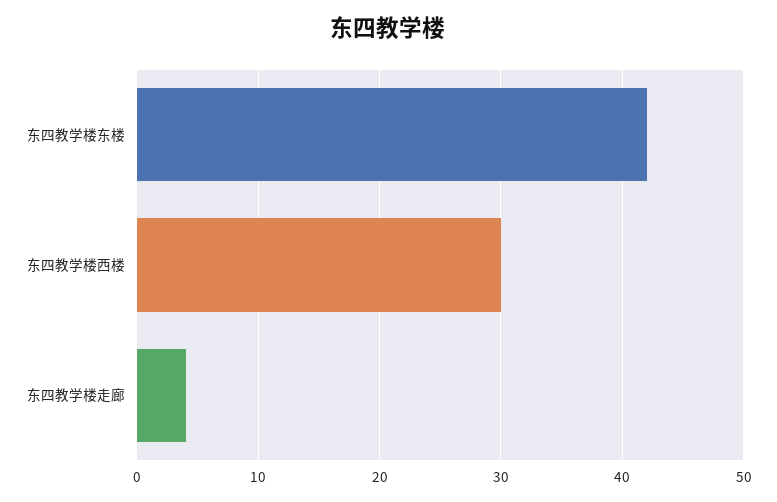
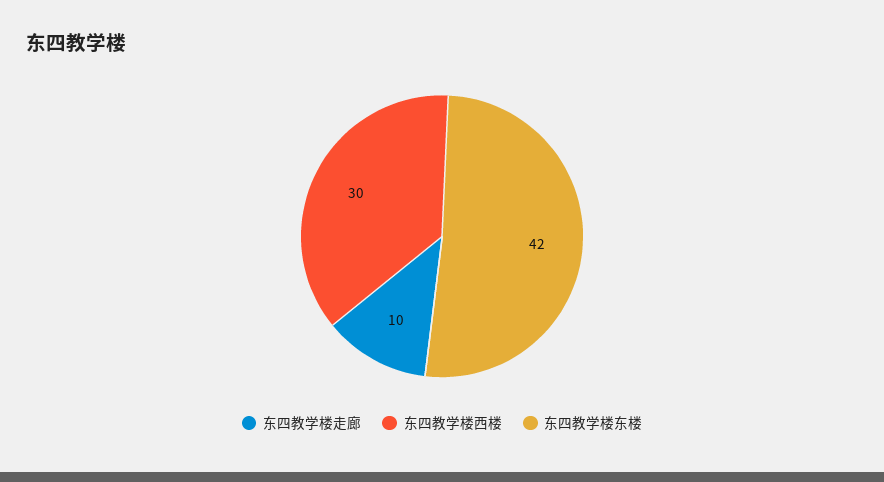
东四教学楼走廊: 4 -> 10

